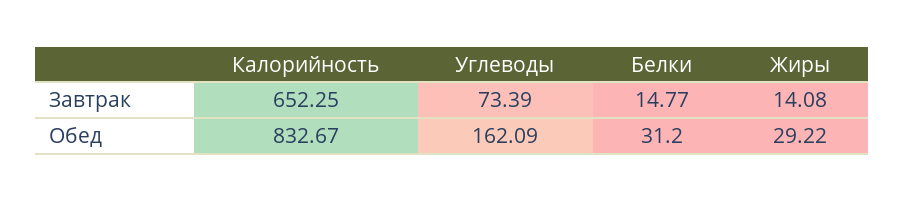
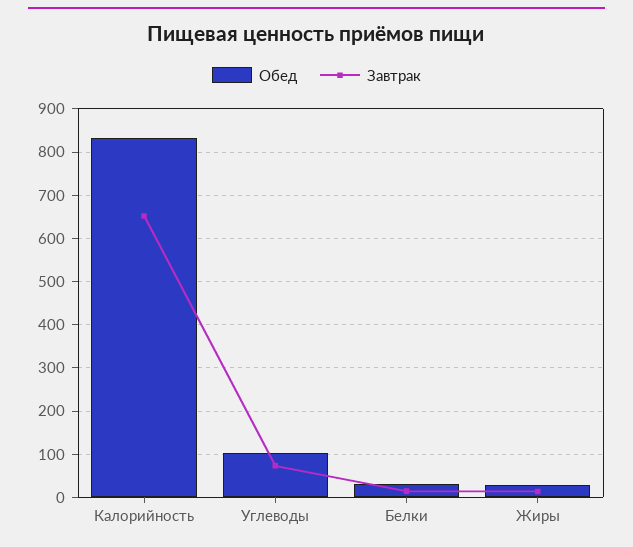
Обед, Углеводы: 162.09 -> 100

